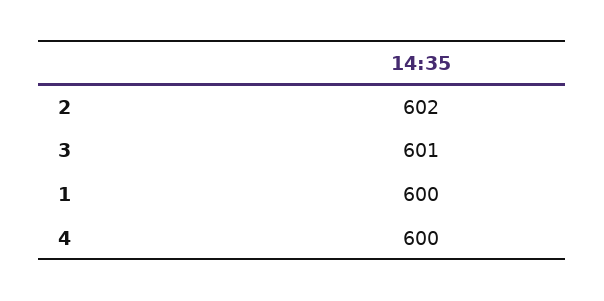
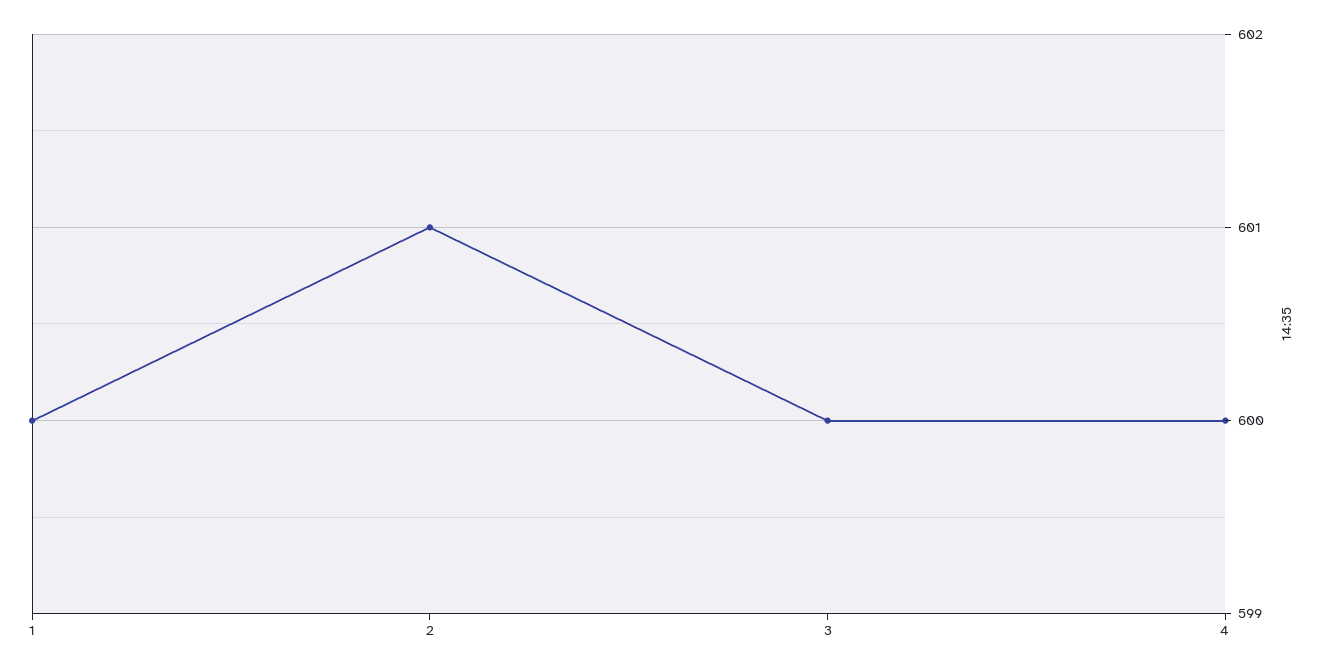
2: 602 -> 601
3: 601 -> 600

